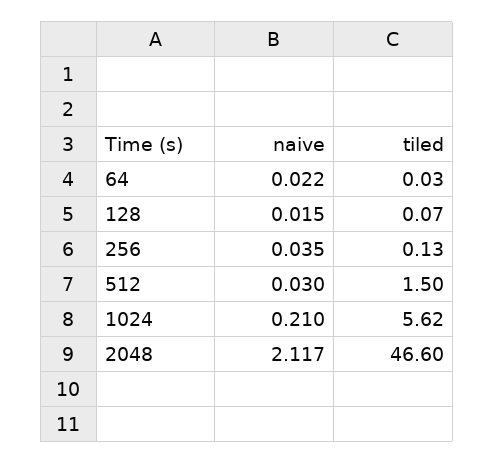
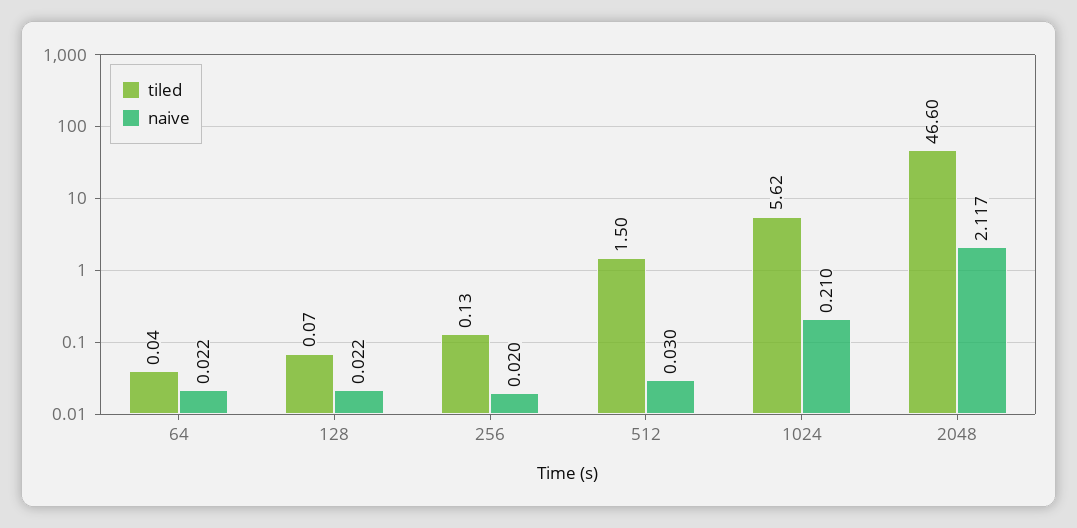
tiled, 64: 0.03 -> 0.04
naive, 128: 0.015 -> 0.022
naive, 256: 0.035 -> 0.02

